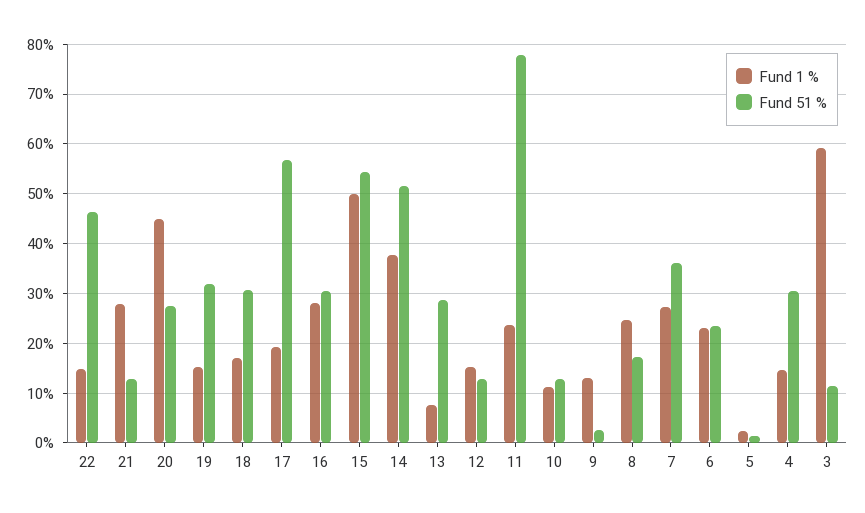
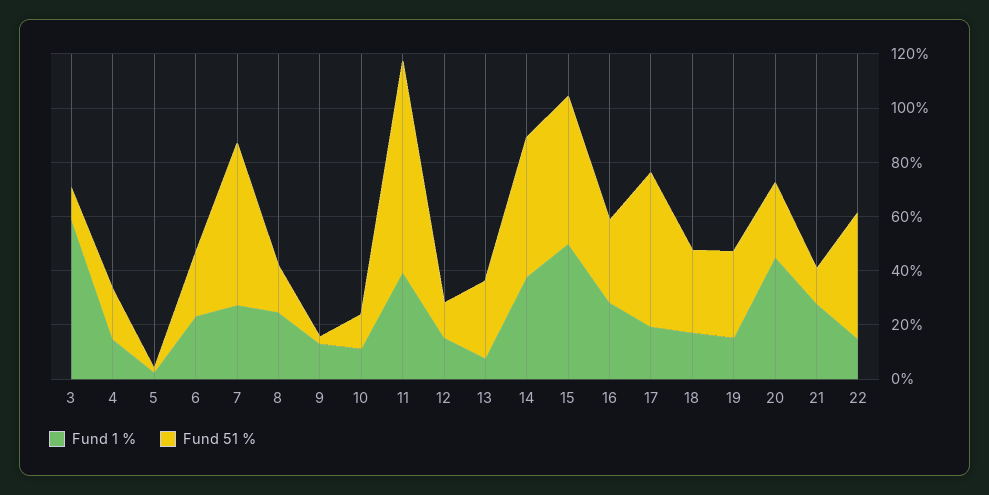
Fund 1 %, 11: 24 -> 40
Fund 51 %, 7: 36 -> 60
Fund 51 %, 4: 30 -> 20

